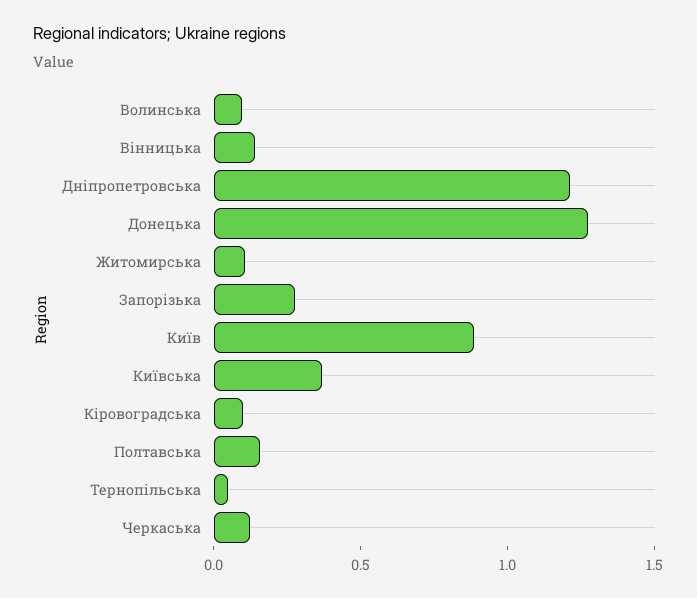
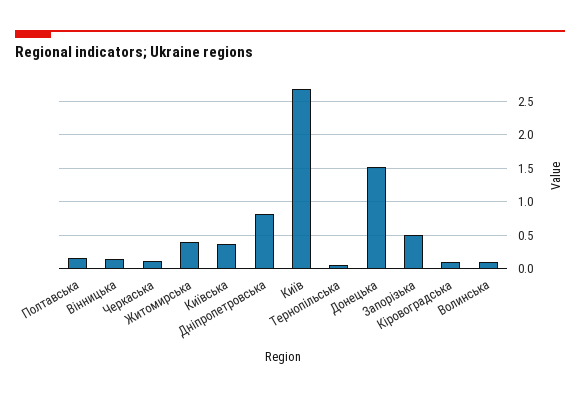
Дніпропетровська: 1.2 -> 0.8
Донецька: 1.3 -> 1.5
Житомирська: 0.1 -> 0.4
Запорізька: 0.3 -> 0.5
Київ: 0.9 -> 2.7

